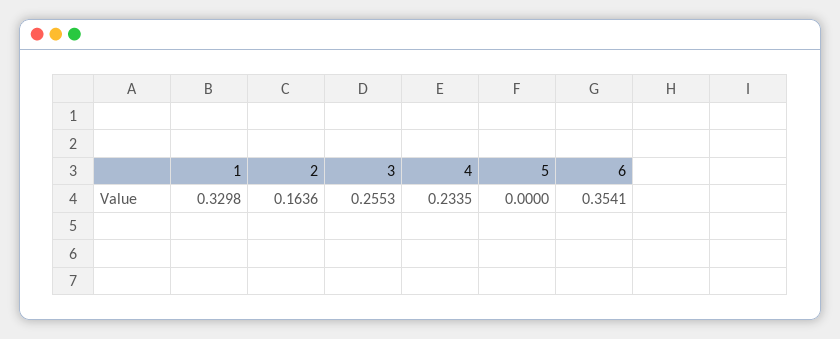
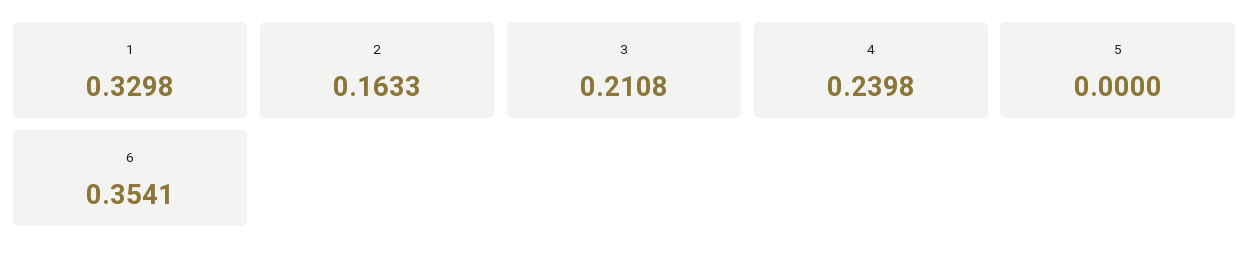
2: 0.1636 -> 0.1633
3: 0.2553 -> 0.2108
4: 0.2335 -> 0.2398

